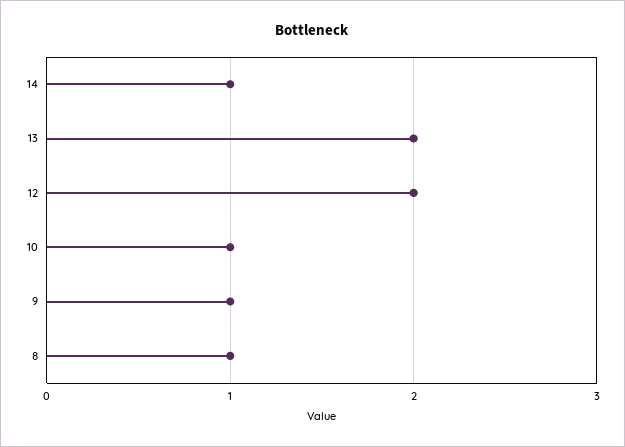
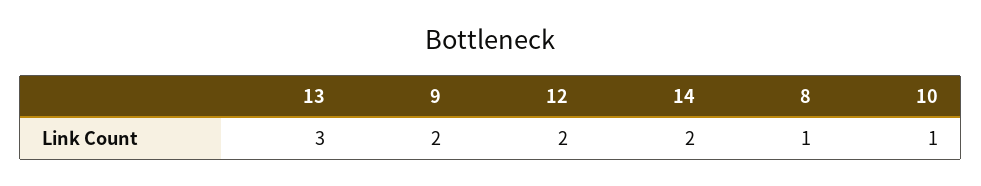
14: 1 -> 2
13: 2 -> 3
9: 1 -> 2

